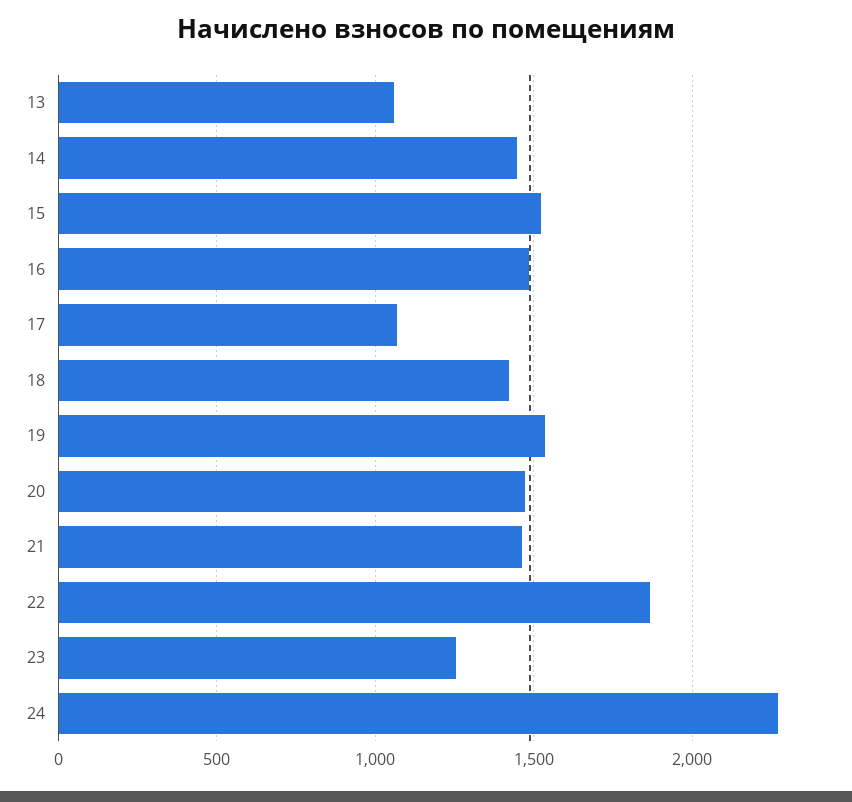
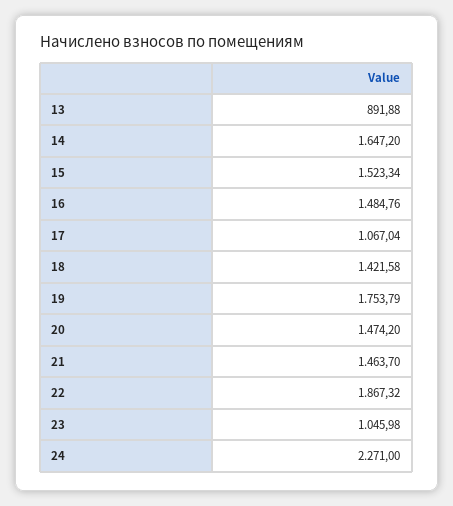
13: 1050 -> 891.88
14: 1450 -> 1647.2
19: 1550 -> 1753.79
23: 1250 -> 1045.98

